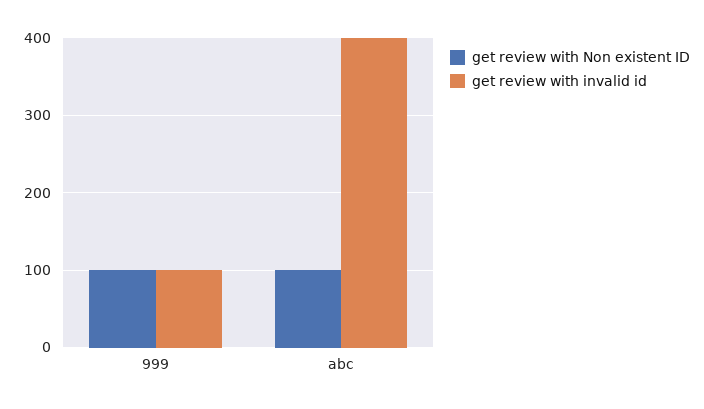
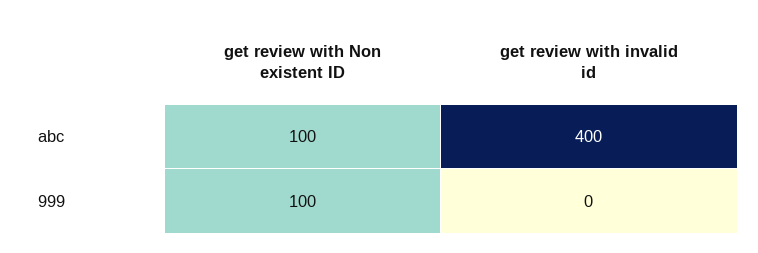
get review with invalid id, 999: 100 -> 0

